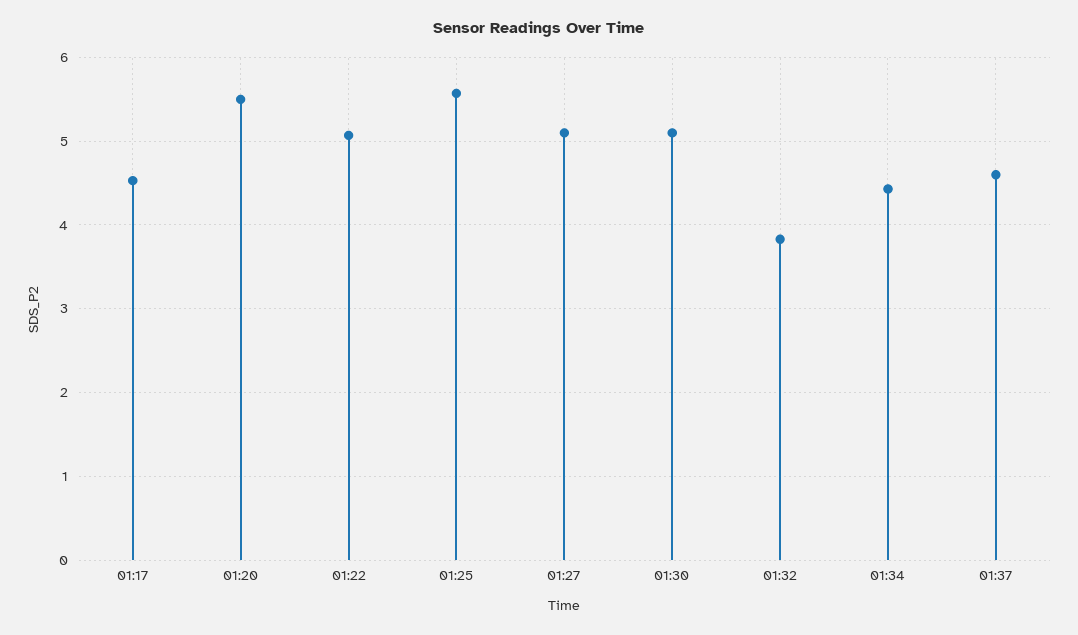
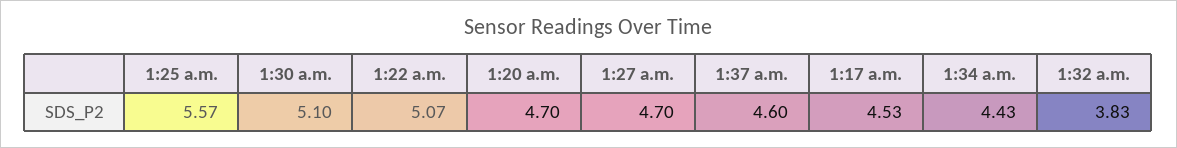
01:20: 5.5 -> 4.7
01:27: 5.1 -> 4.7

